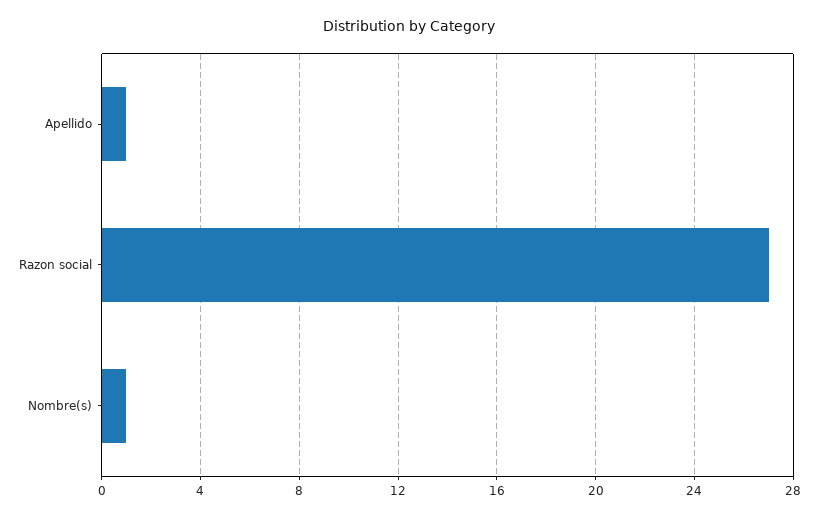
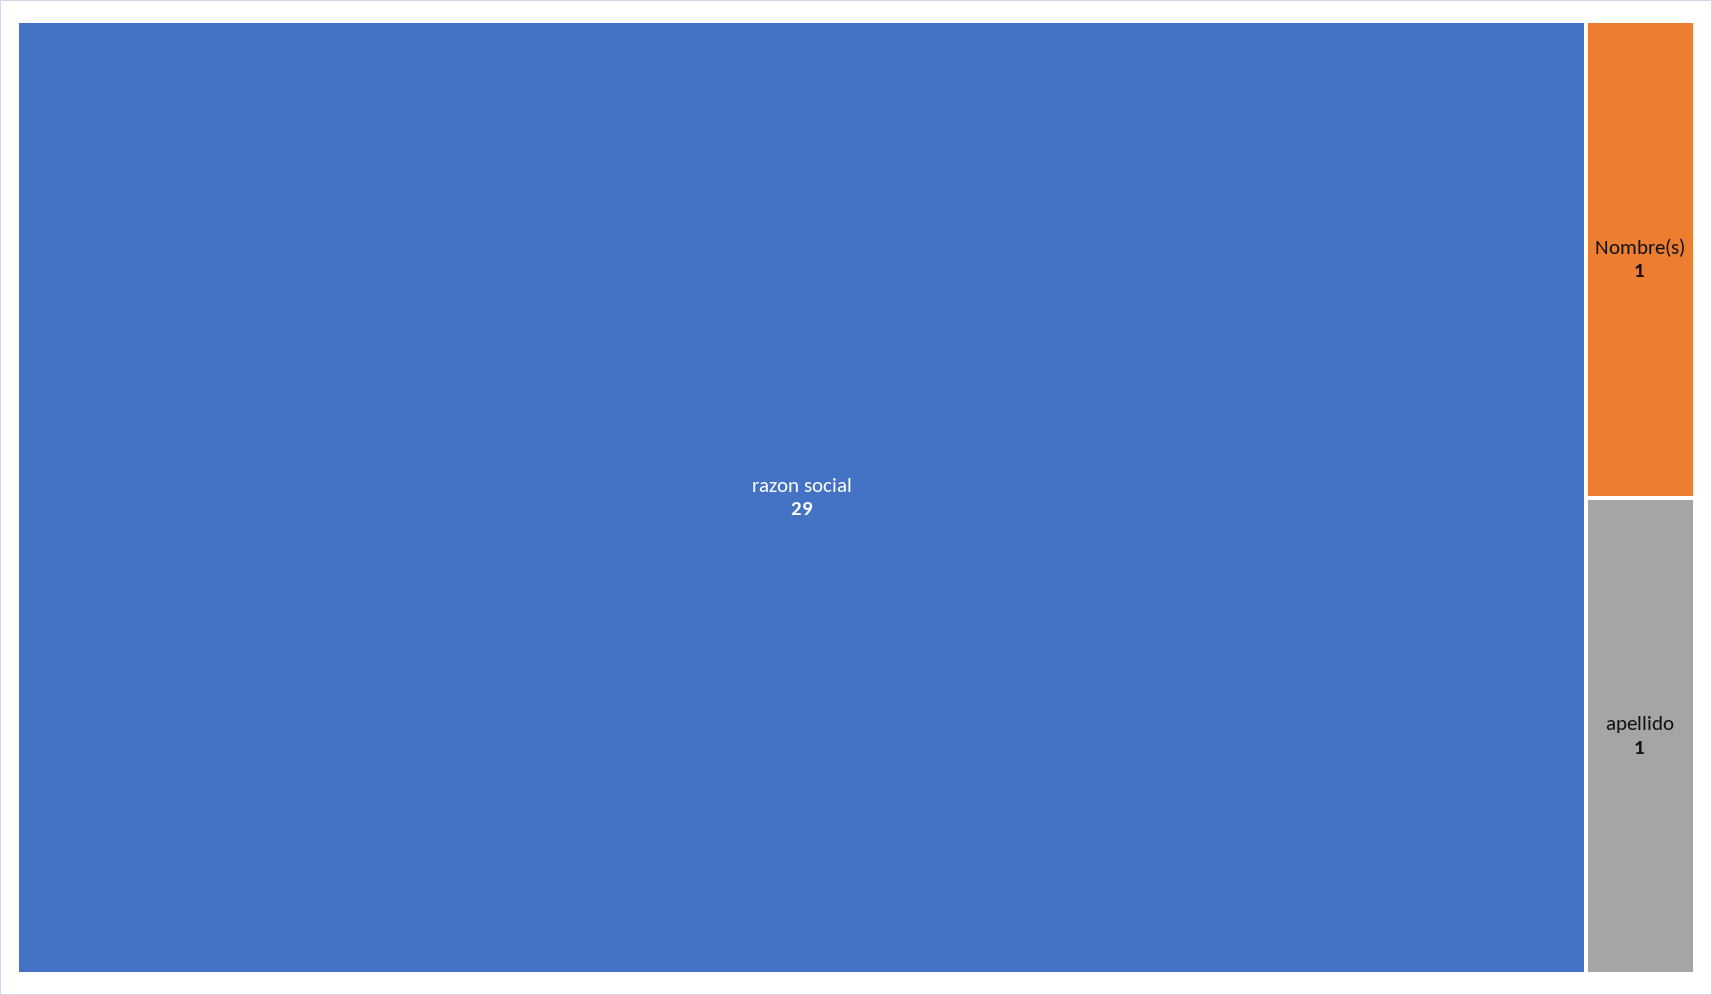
Razon social: 27 -> 29

